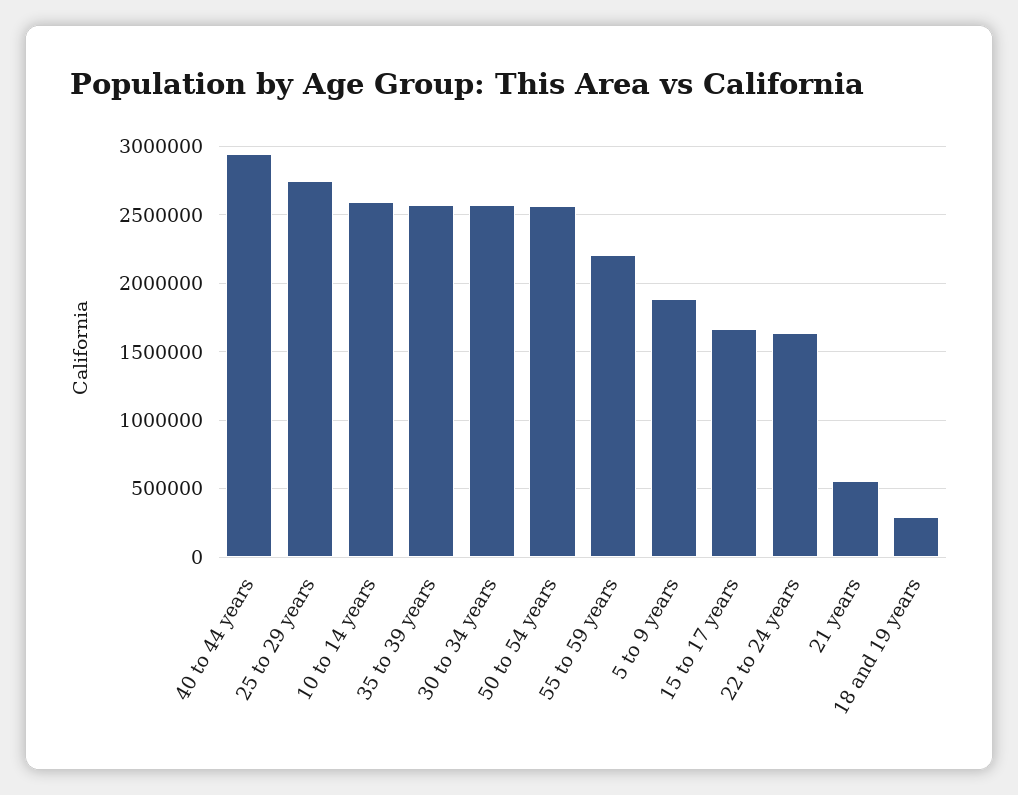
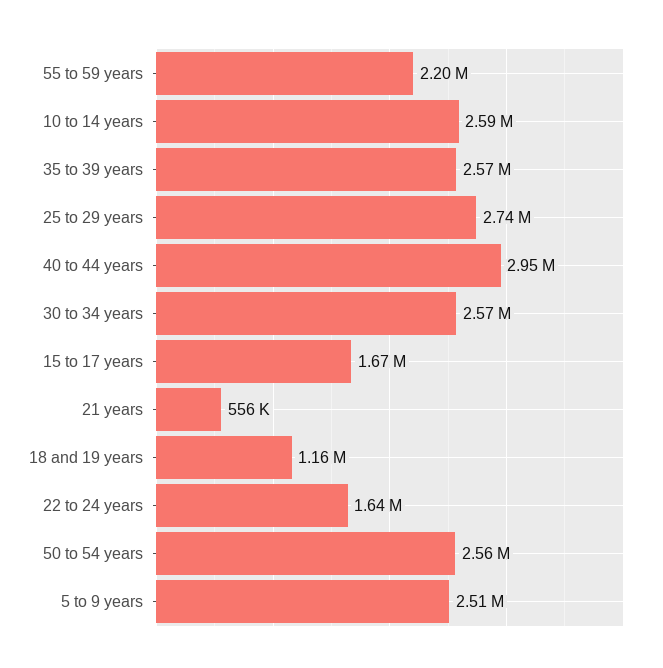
5 to 9 years: 1900000 -> 2510000
18 and 19 years: 300000 -> 1160000

